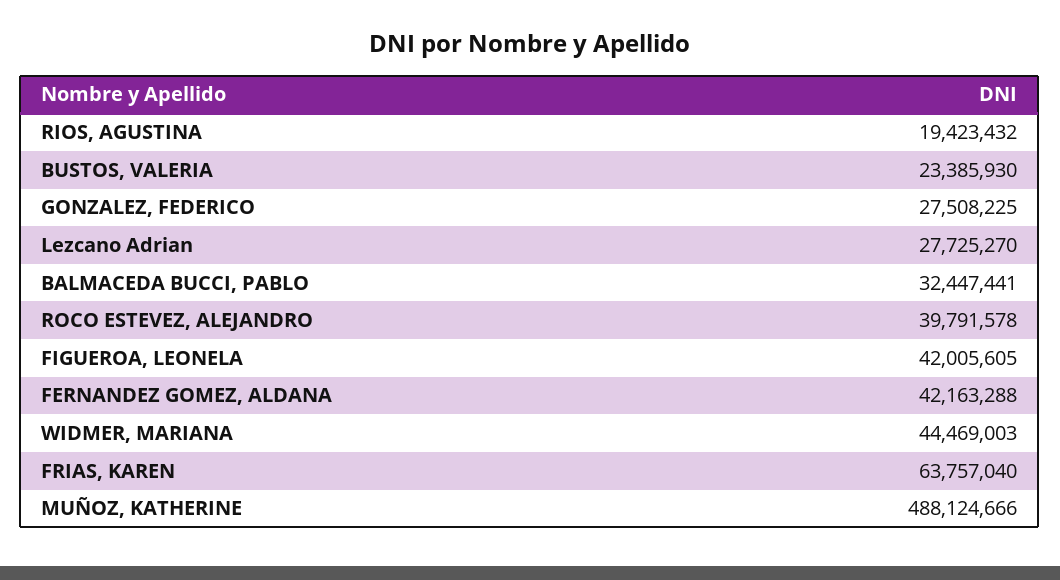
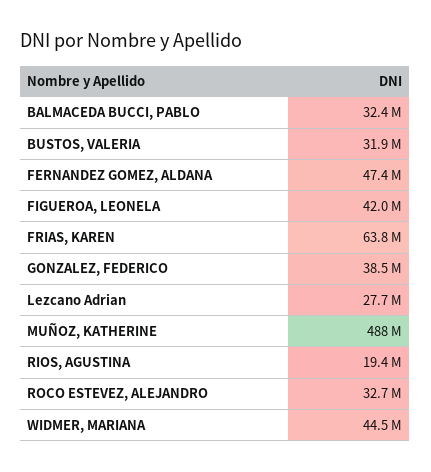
BUSTOS, VALERIA: 23385930 -> 31900000
GONZALEZ, FEDERICO: 27508225 -> 38500000
ROCO ESTEVEZ, ALEJANDRO: 39791578 -> 32700000
FERNANDEZ GOMEZ, ALDANA: 42163288 -> 47400000

